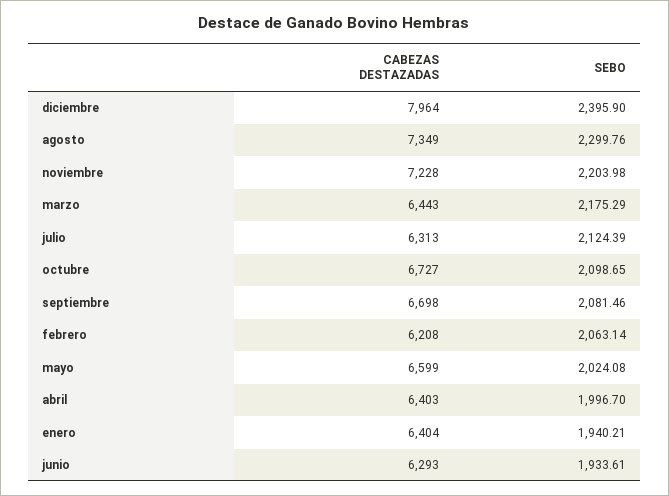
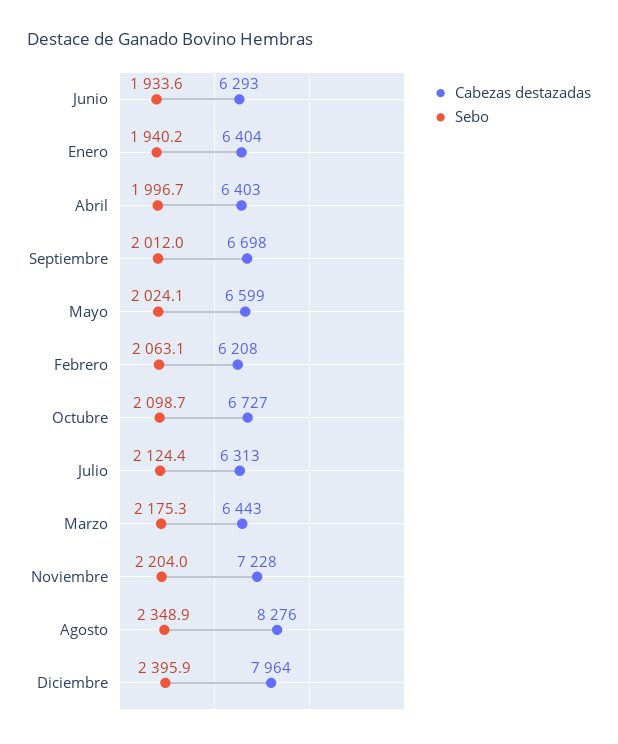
CABEZAS DESTAZADAS, agosto: 7349 -> 8276
SEBO, agosto: 2299.76 -> 2348.9
SEBO, septiembre: 2081.46 -> 2012

